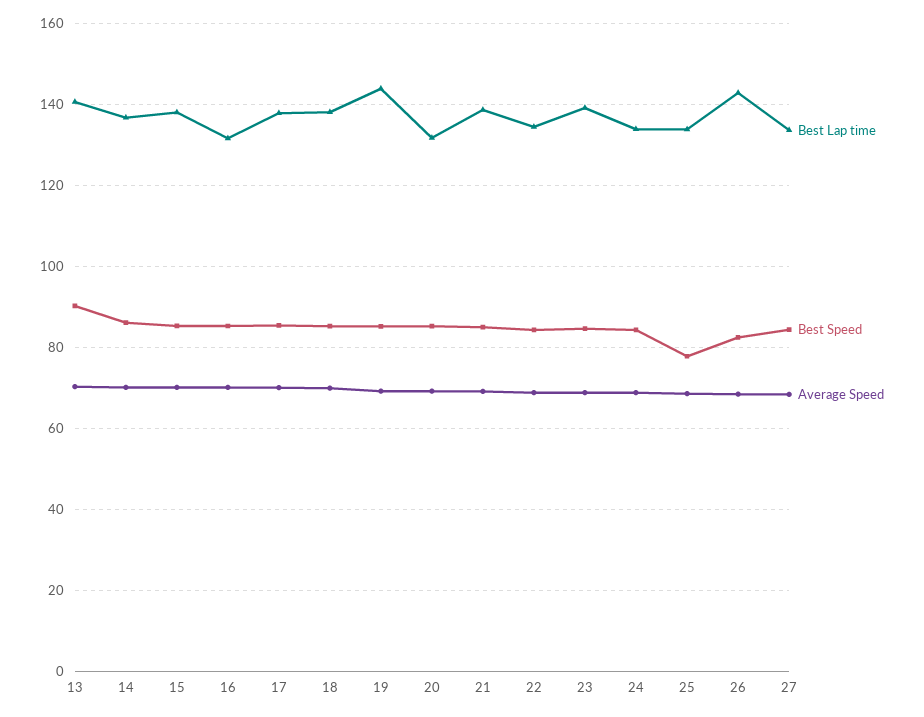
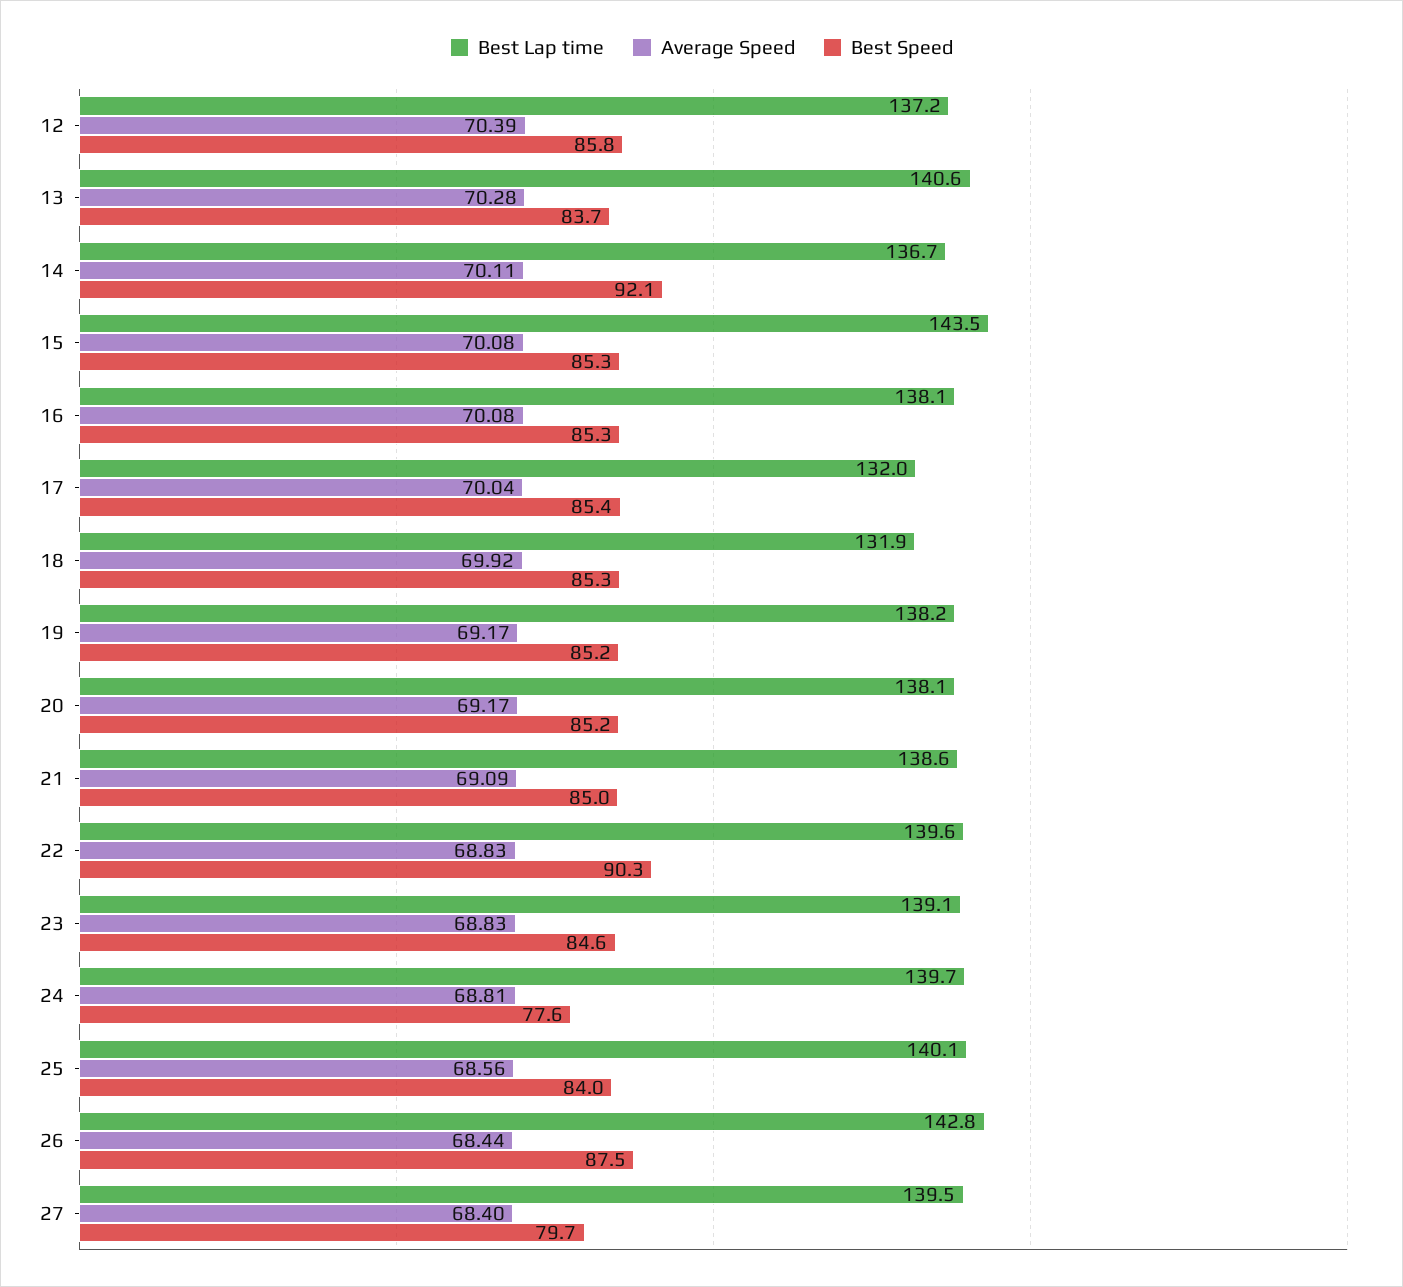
Best Speed, 13: 90 -> 83.7
Best Speed, 14: 86 -> 92.1
Best Lap time, 15: 138 -> 143.5
Best Lap time, 16: 132 -> 138.1
Best Lap time, 17: 138 -> 132
Best Lap time, 18: 138 -> 131.9
Best Lap time, 19: 144 -> 138.2
Best Lap time, 20: 132 -> 138.1
Best Lap time, 22: 134 -> 139.6
Best Speed, 22: 84 -> 90.3
Best Lap time, 24: 134 -> 139.7
Best Speed, 24: 84 -> 77.6
Best Lap time, 25: 134 -> 140.1
Best Speed, 25: 78 -> 84
Best Speed, 26: 82 -> 87.5
Best Lap time, 27: 134 -> 139.5
Best Speed, 27: 84 -> 79.7
Best Lap time, 12: none -> 137.2
Average Speed, 12: none -> 70.39
Best Speed, 12: none -> 85.8

